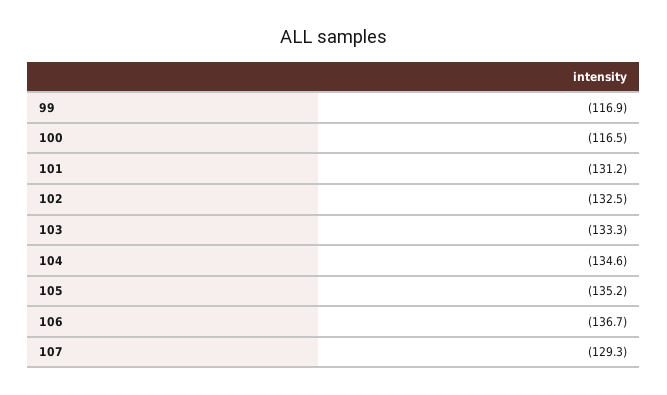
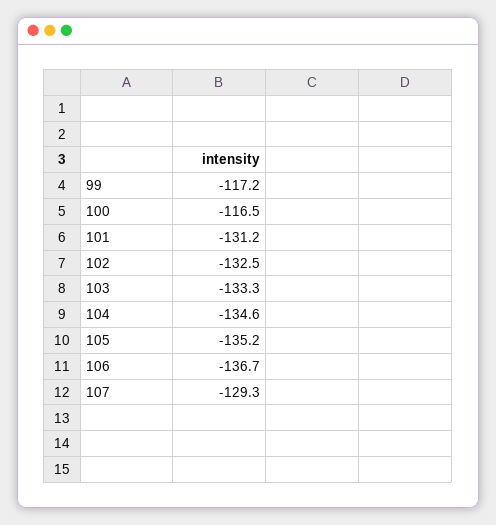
99: -116.9 -> -117.2

